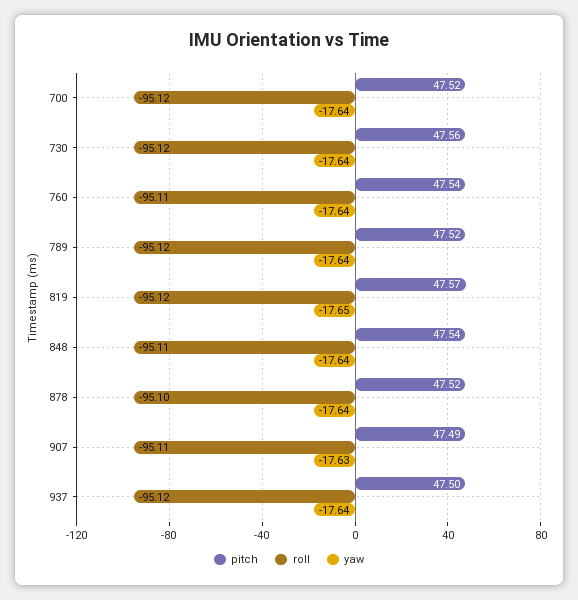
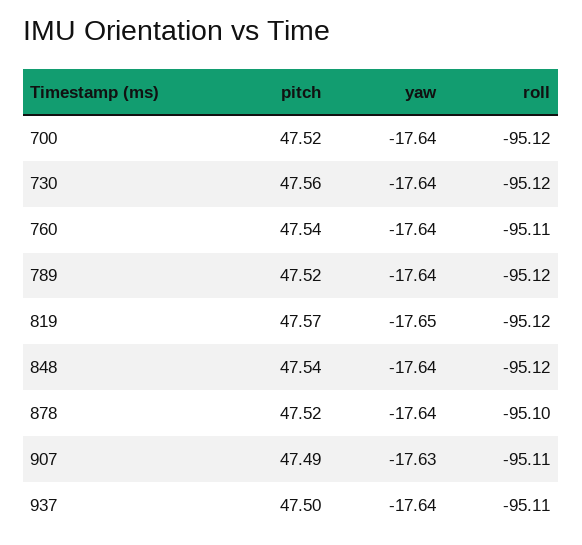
roll, 848: -95.11 -> -95.12
roll, 937: -95.12 -> -95.11

